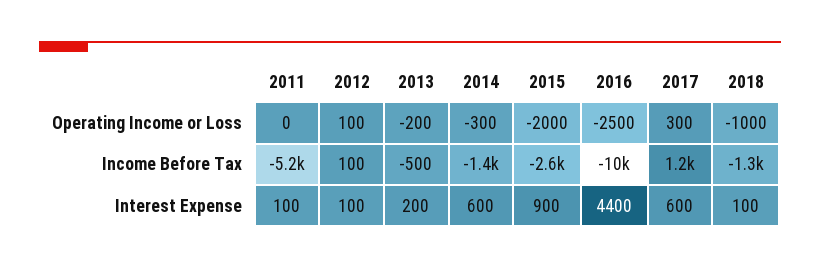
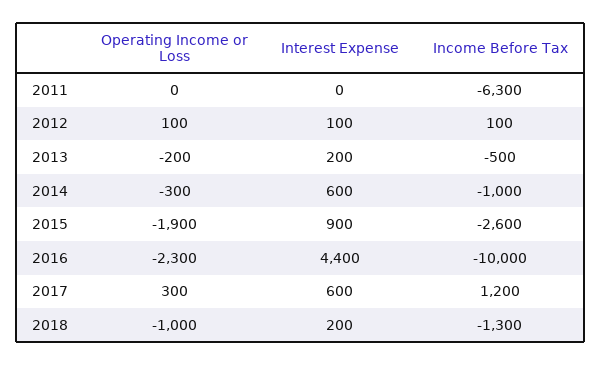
2015, Operating Income or Loss: -2000 -> -1900
2016, Operating Income or Loss: -2500 -> -2300
2011, Income Before Tax: -5200 -> -6300
2014, Income Before Tax: -1400 -> -1000
2011, Interest Expense: 100 -> 0
2018, Interest Expense: 100 -> 200

